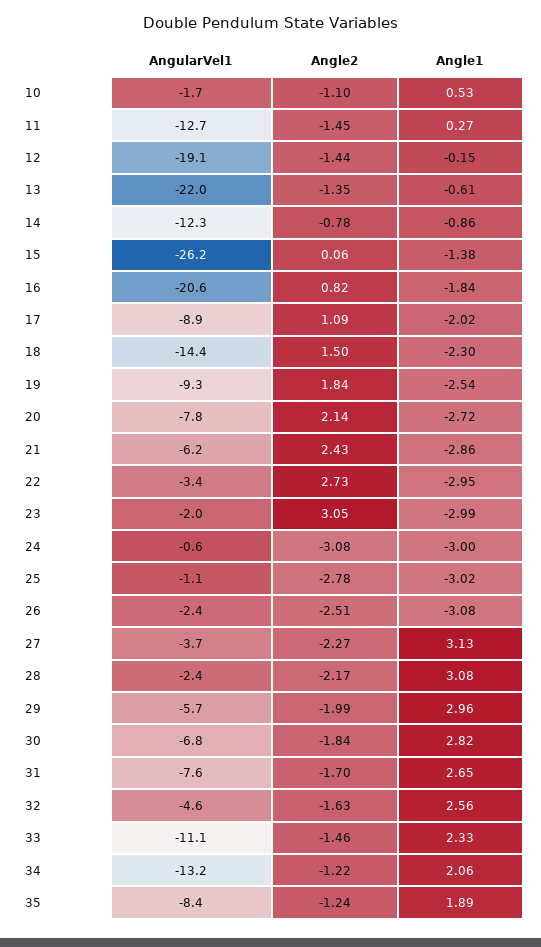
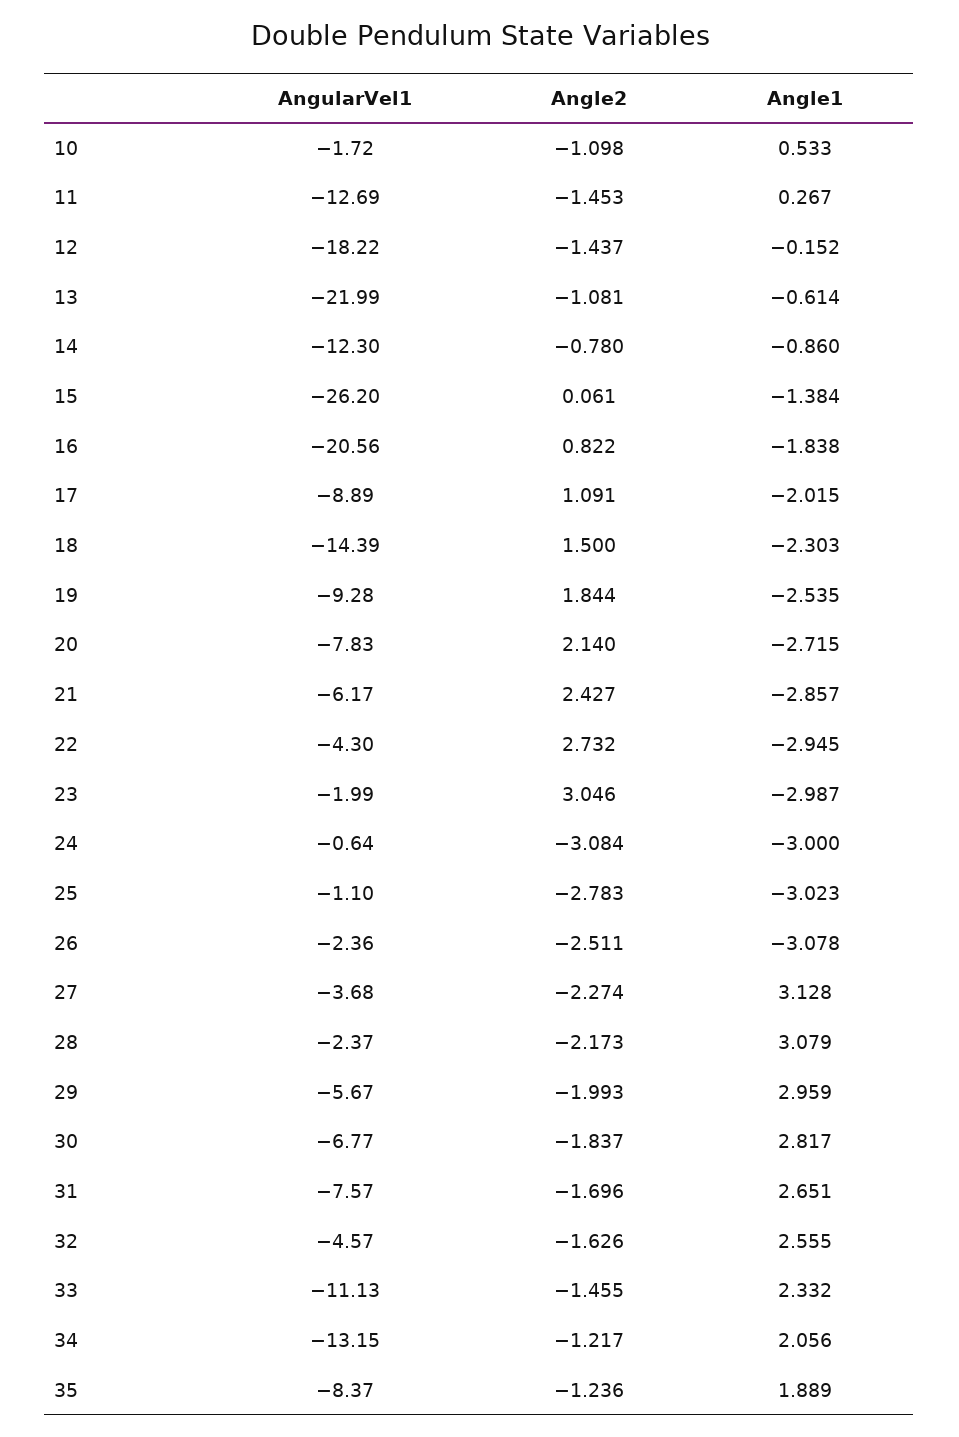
AngularVel1, 12: -19.1 -> -18.22
Angle2, 13: -1.35 -> -1.081
AngularVel1, 22: -3.4 -> -4.3

